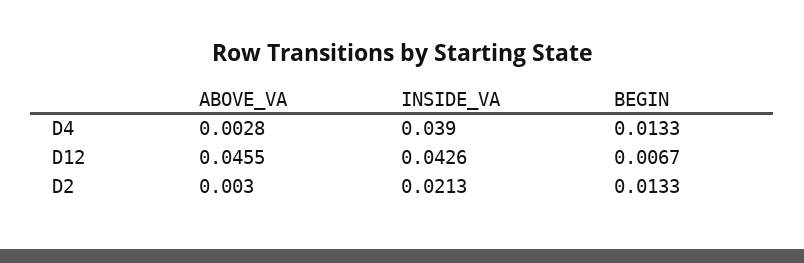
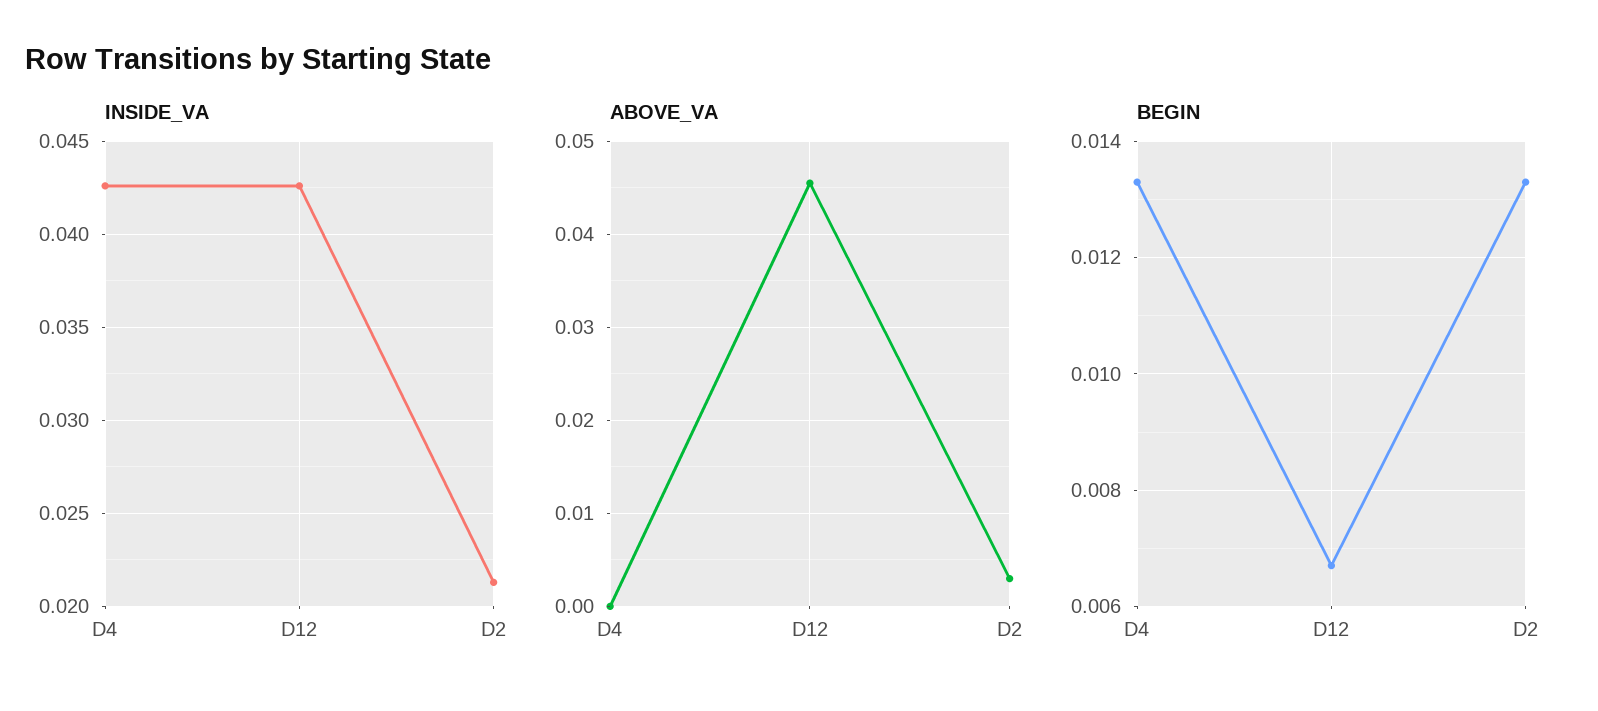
ABOVE_VA, D4: 0.0028 -> 0
INSIDE_VA, D4: 0.039 -> 0.0425

